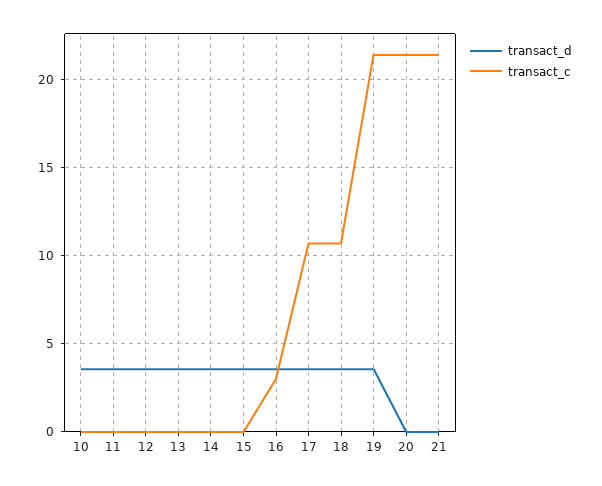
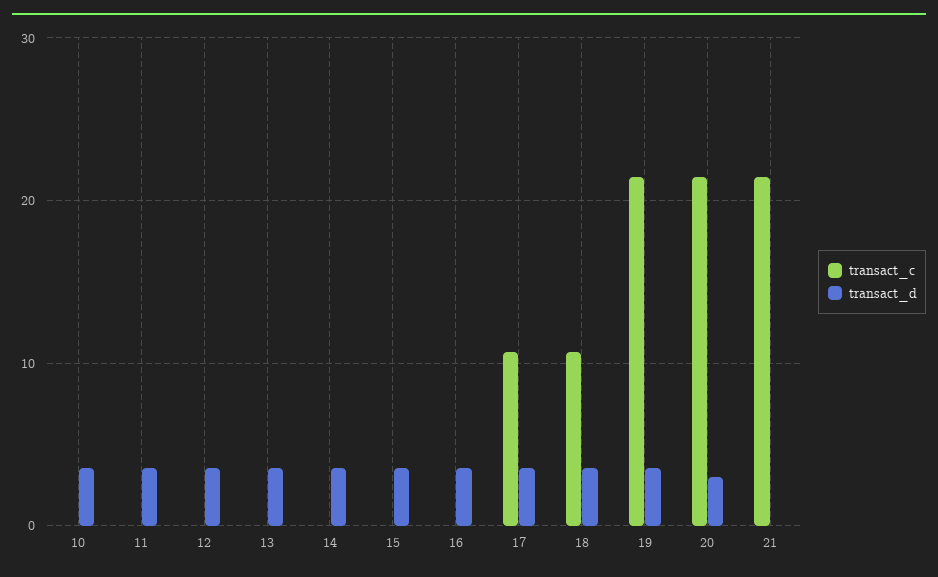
transact_c, 16: 3 -> 0
transact_d, 20: 0 -> 3

